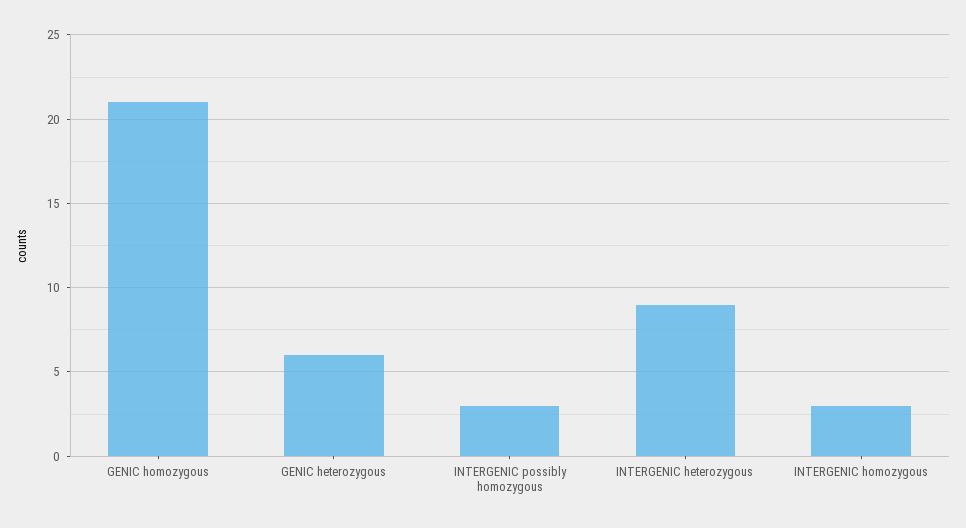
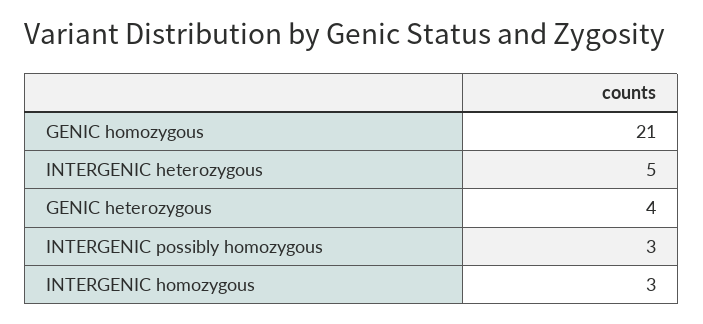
GENIC heterozygous: 6 -> 4
INTERGENIC heterozygous: 9 -> 5

